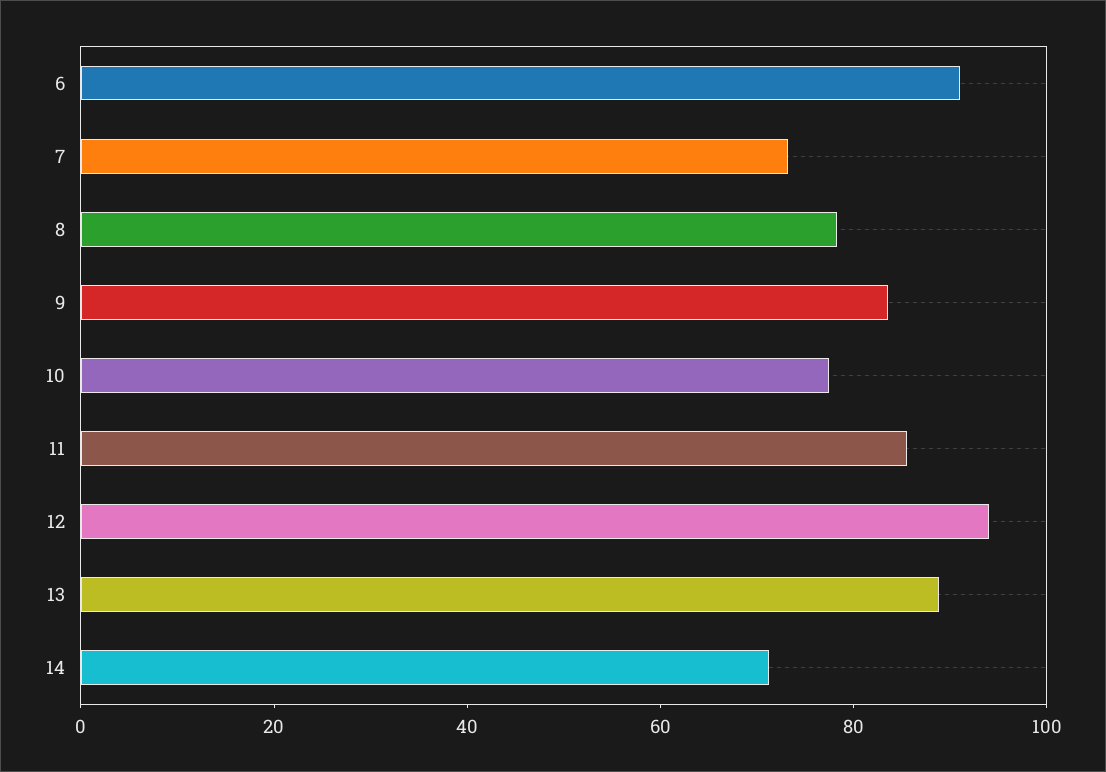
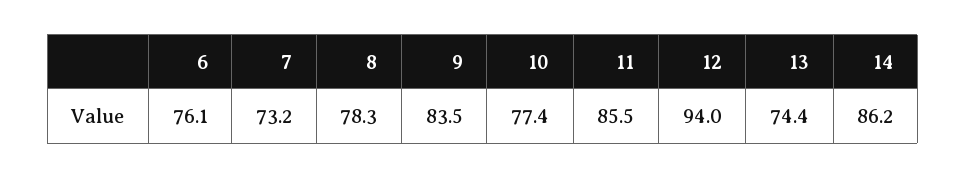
6: 90 -> 76.1
13: 90 -> 74.4
14: 70 -> 86.2

